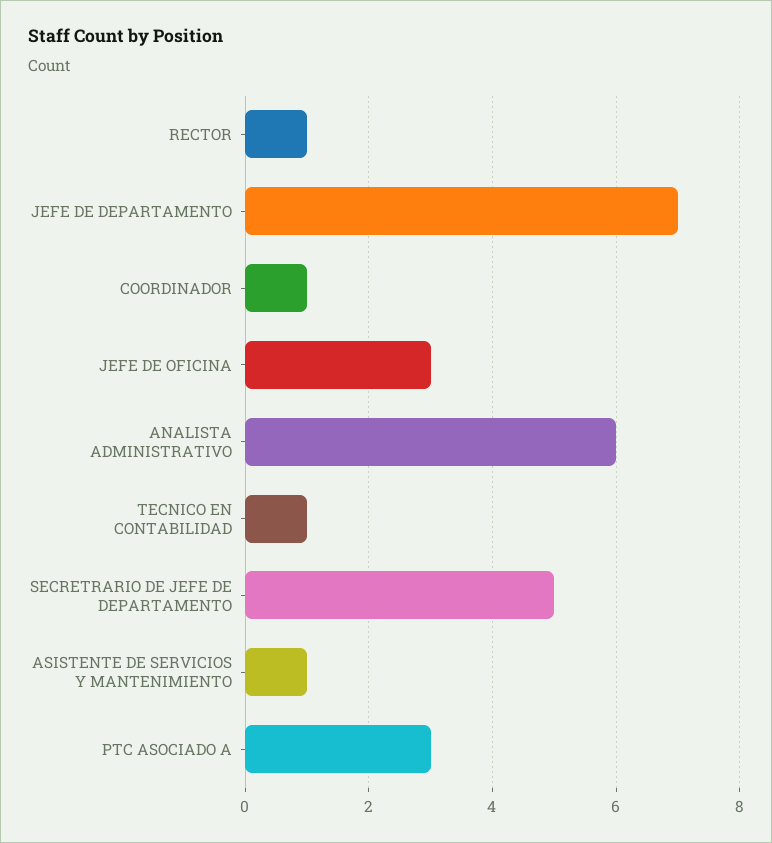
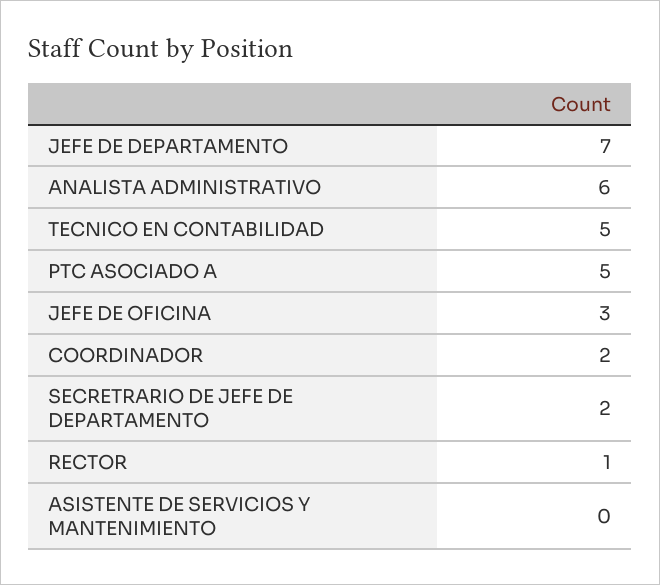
COORDINADOR: 1 -> 2
TECNICO EN CONTABILIDAD: 1 -> 5
SECRETRARIO DE JEFE DE DEPARTAMENTO: 5 -> 2
ASISTENTE DE SERVICIOS Y MANTENIMIENTO: 1 -> 0
PTC ASOCIADO A: 3 -> 5

